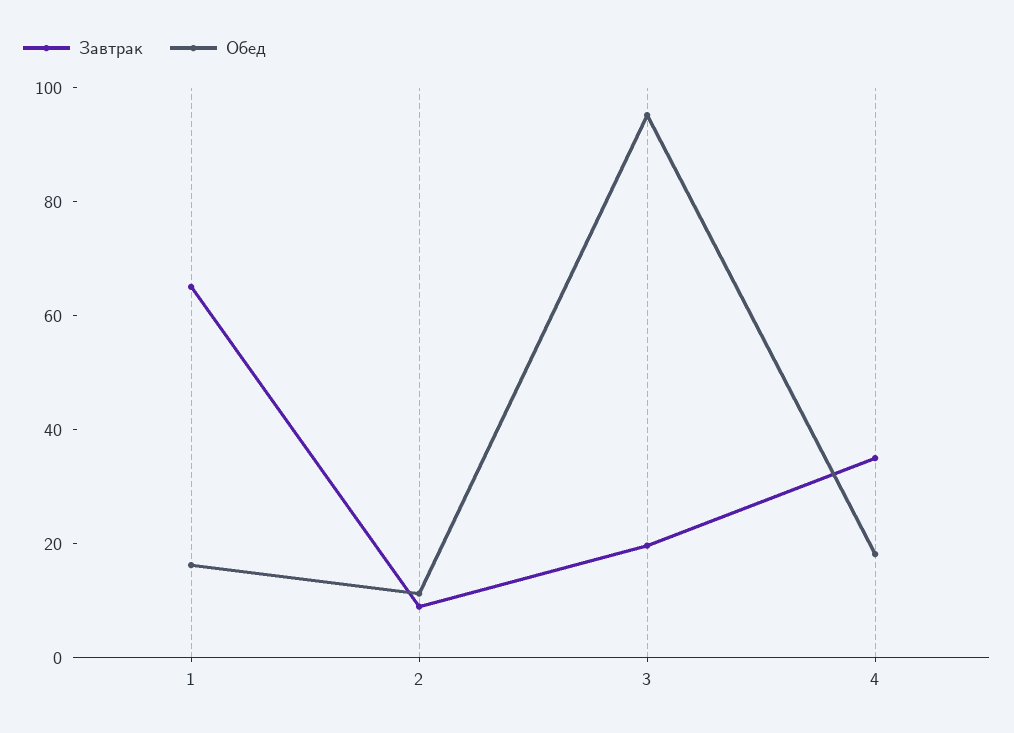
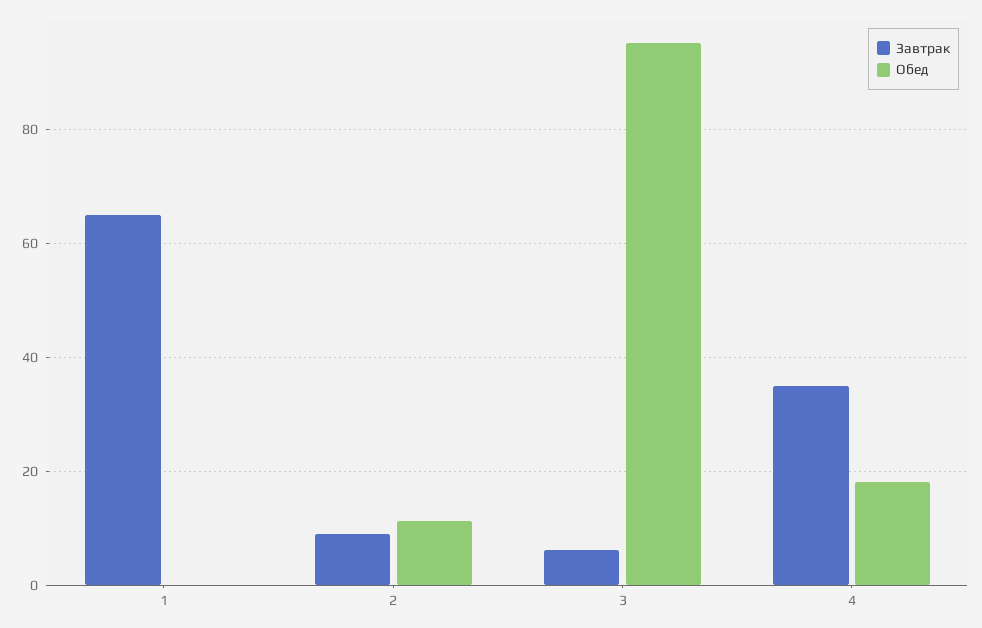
Обед, 1: 15 -> 0
Завтрак, 3: 20 -> 6

